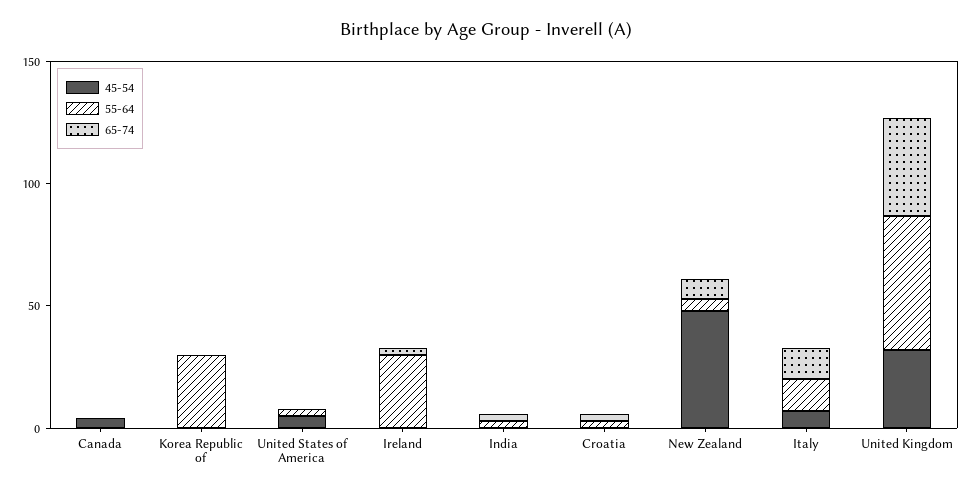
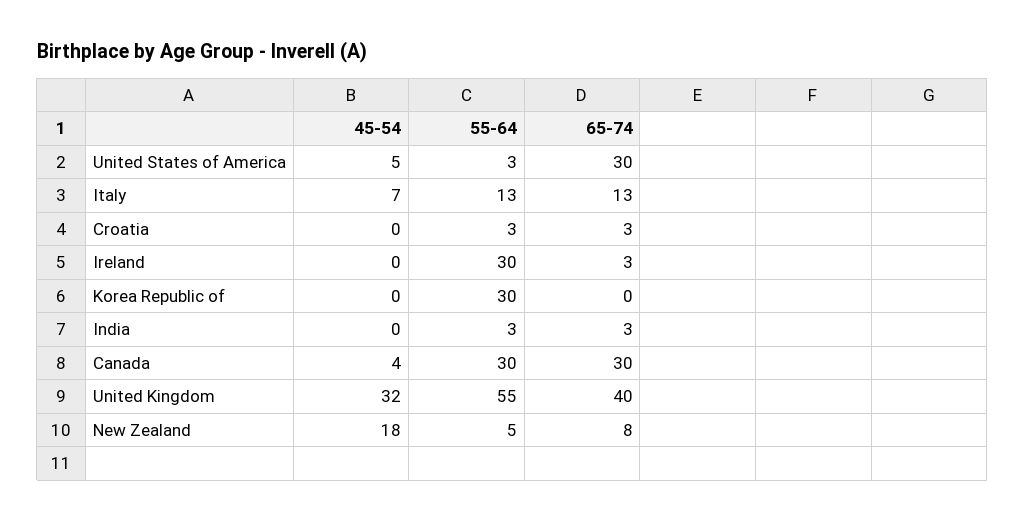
55-64, Canada: 0 -> 30
65-74, Canada: 0 -> 30
65-74, United States of America: 0 -> 30
45-54, New Zealand: 50 -> 18

